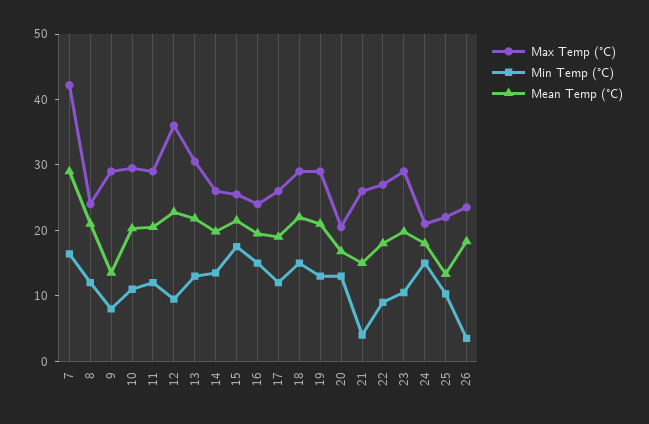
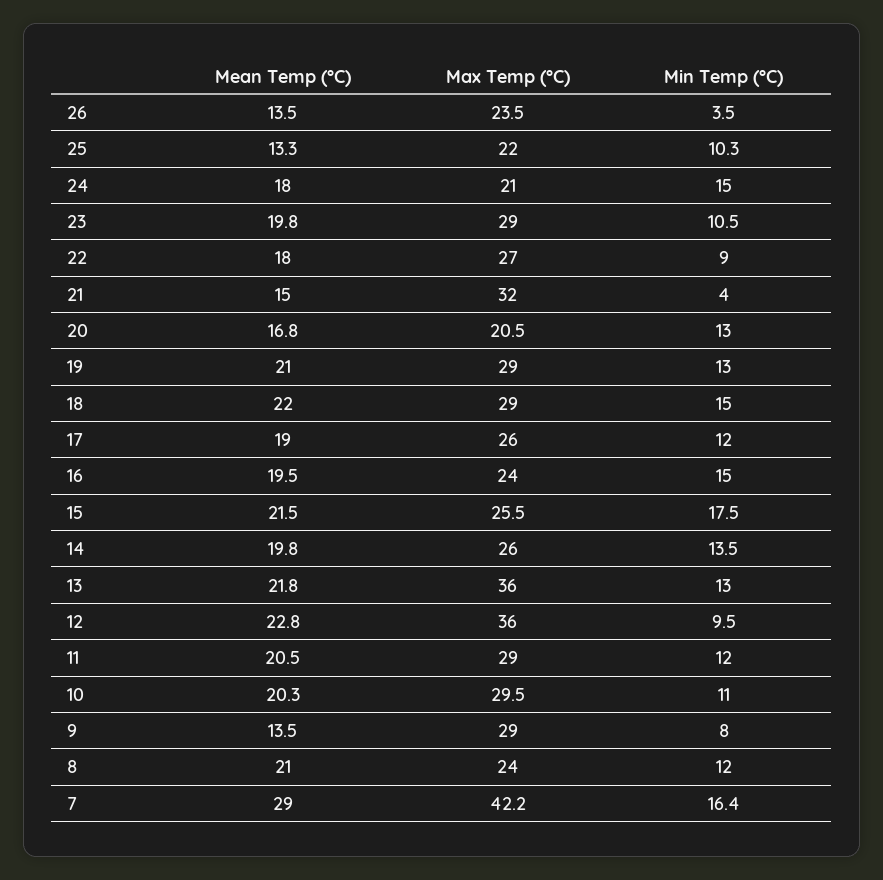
Max Temp (°C), 13: 30 -> 36
Max Temp (°C), 21: 26 -> 32
Mean Temp (°C), 26: 18 -> 13.5

